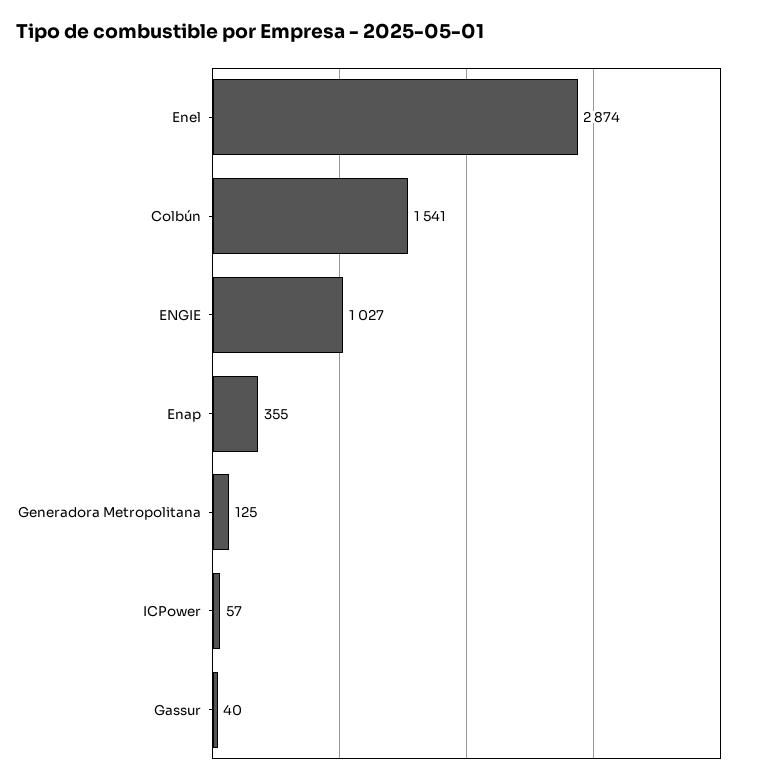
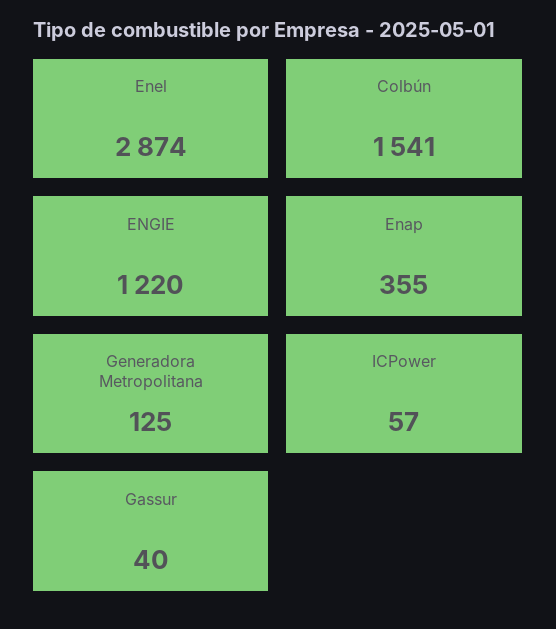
ENGIE: 1027 -> 1220

